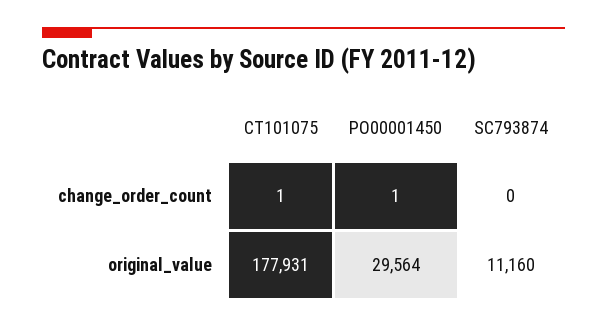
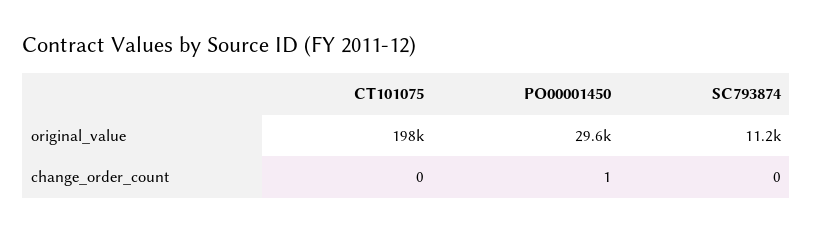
CT101075, change_order_count: 1 -> 0
CT101075, original_value: 177931 -> 198000

